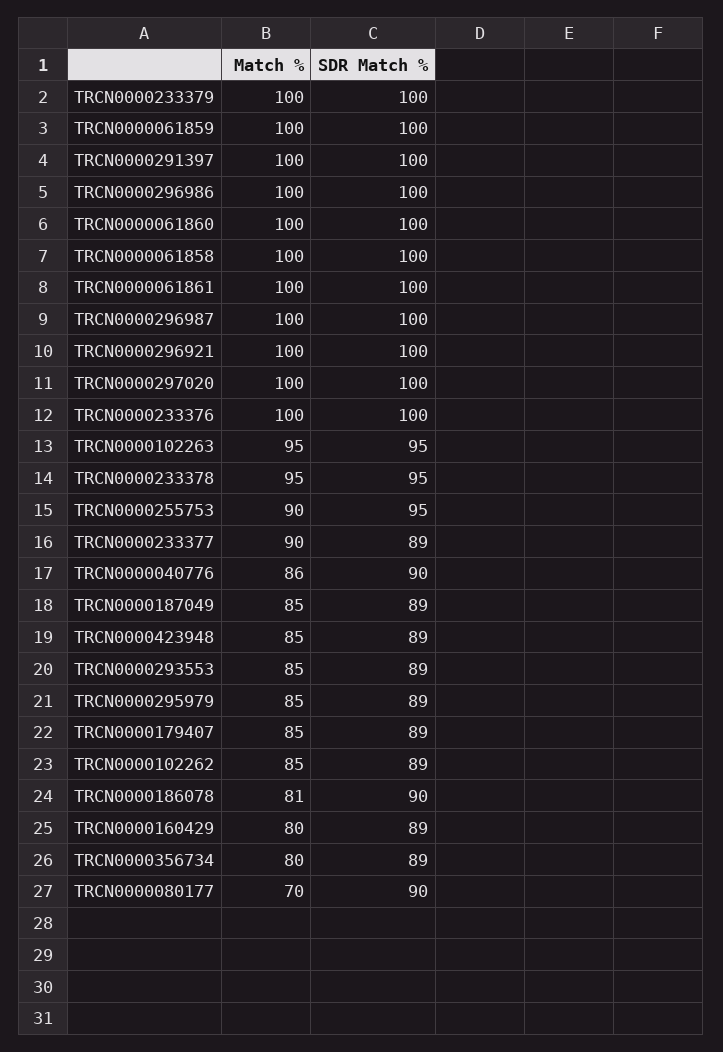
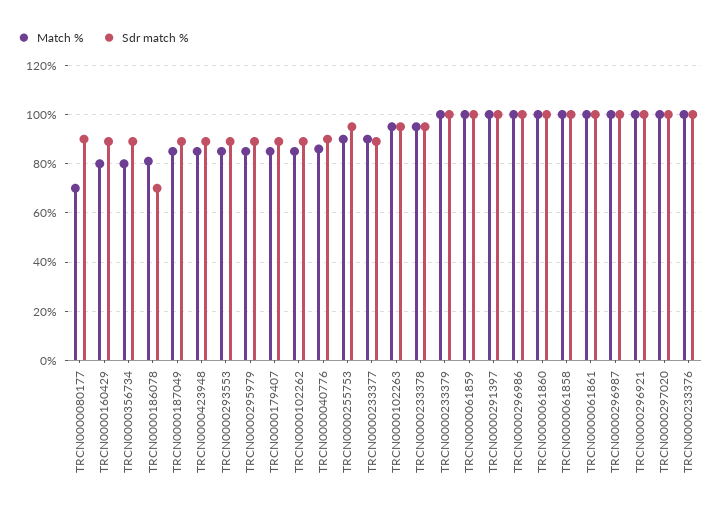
SDR Match %, TRCN0000186078: 90 -> 70

